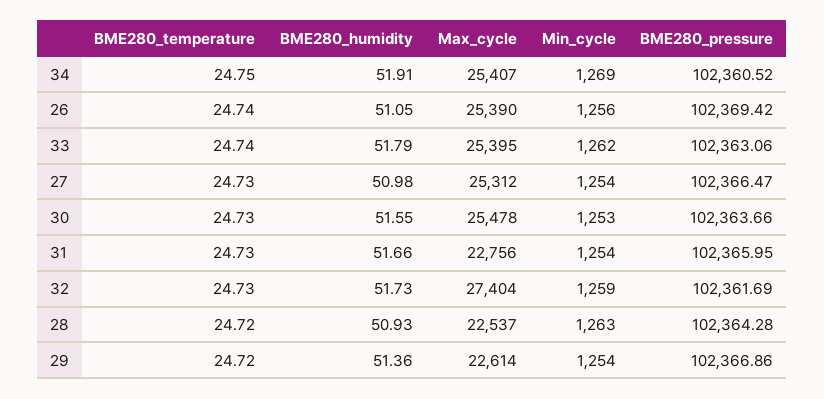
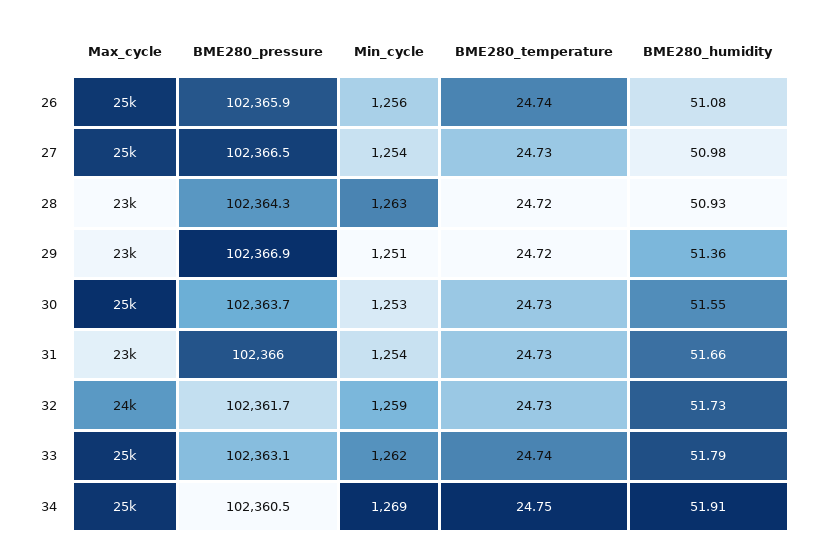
BME280_humidity, 26: 51.05 -> 51.08
BME280_pressure, 26: 102369.42 -> 102365.9
Max_cycle, 32: 27404 -> 24000
Min_cycle, 29: 1254 -> 1251

